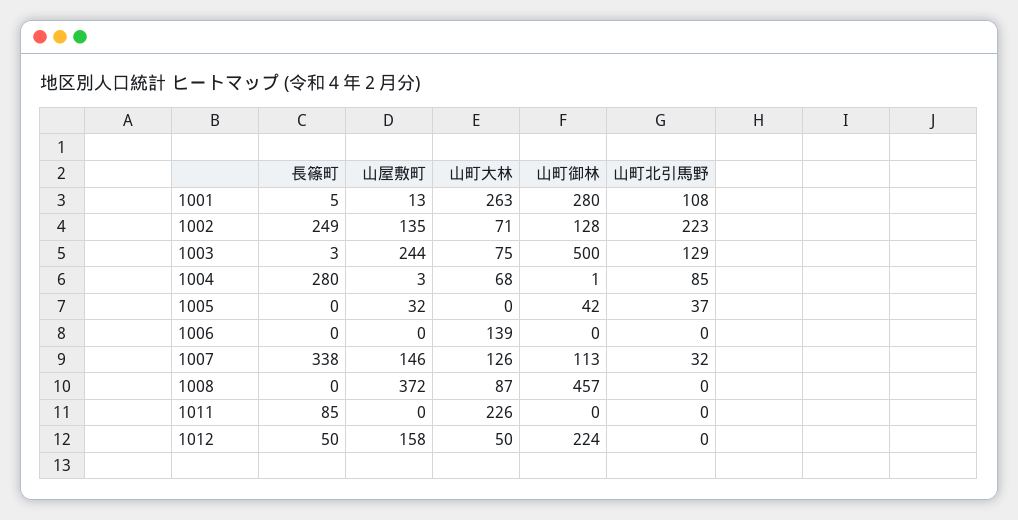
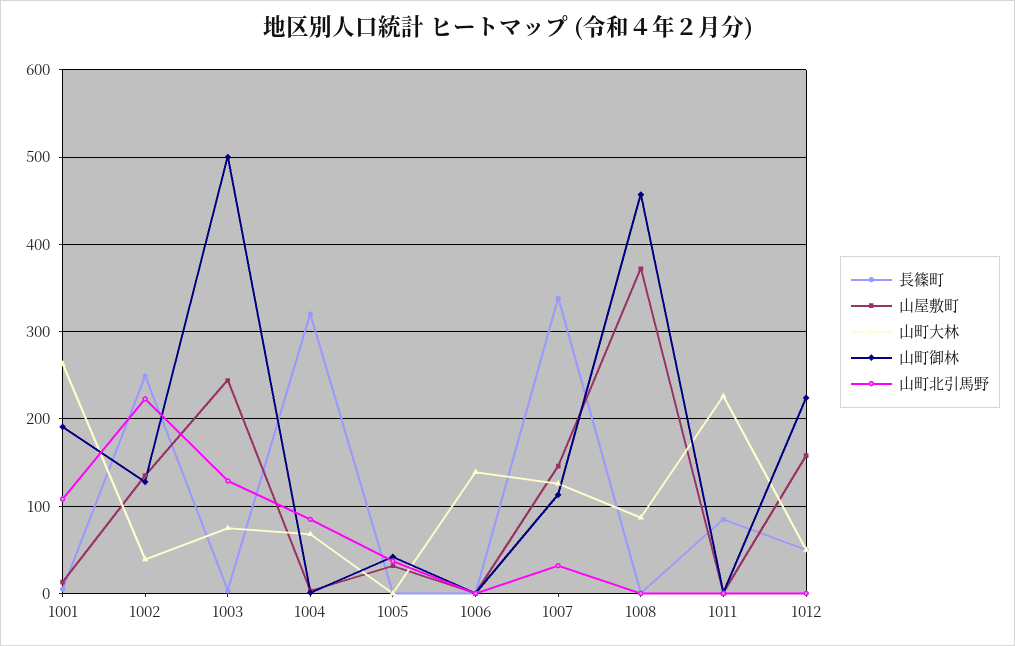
山町御林, 1001: 280 -> 190
山町大林, 1002: 71 -> 40
長篠町, 1004: 280 -> 320

